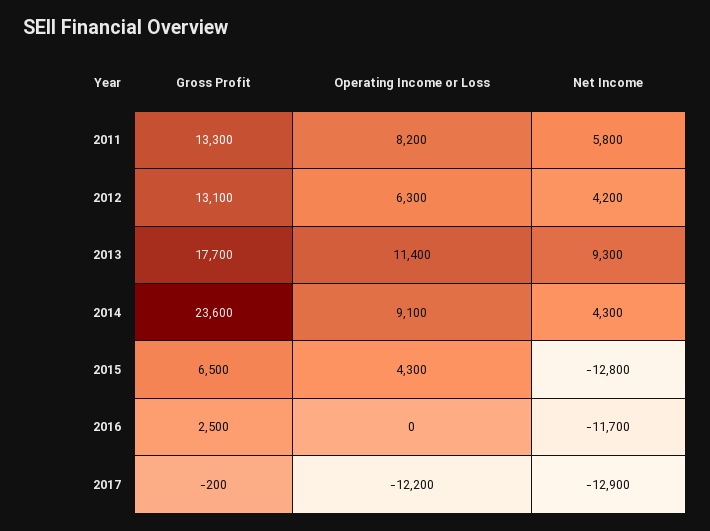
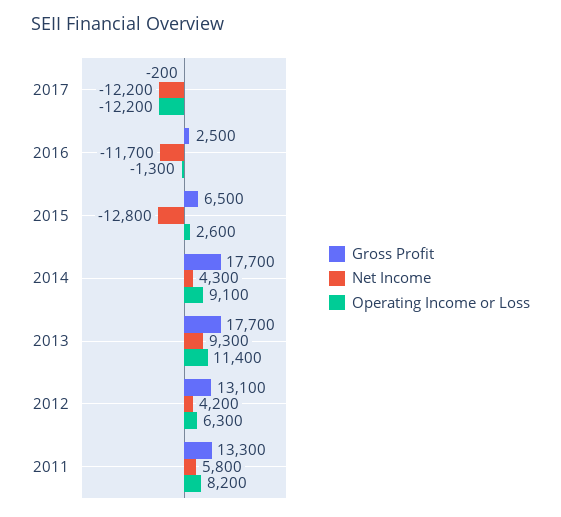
Gross Profit, 2014: 23600 -> 17700
Operating Income or Loss, 2015: 4300 -> 2600
Operating Income or Loss, 2016: 0 -> -1300
Net Income, 2017: -12900 -> -12200

